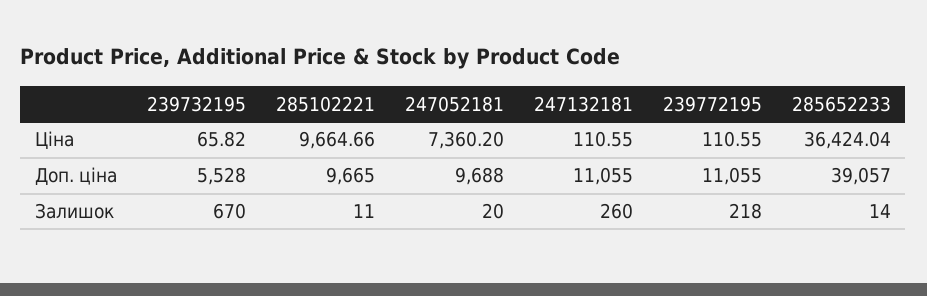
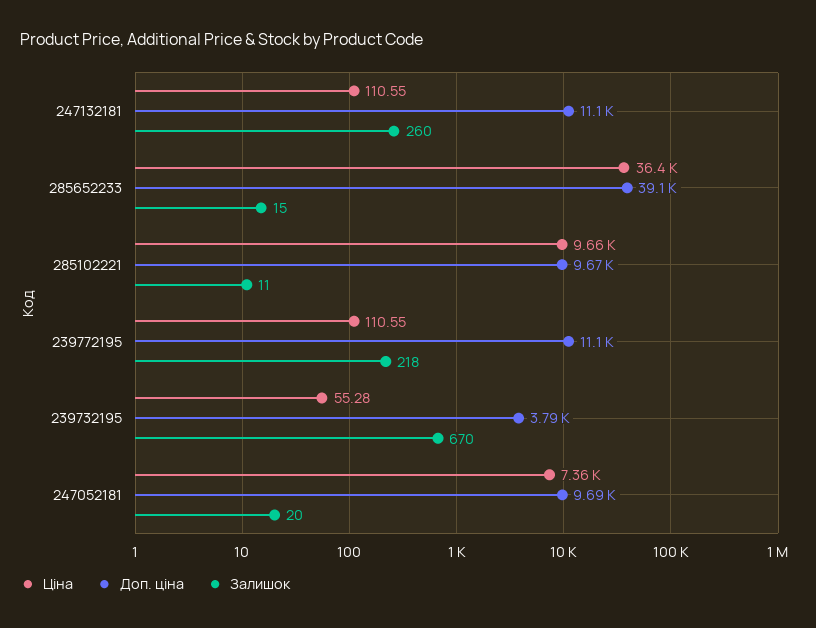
Ціна, 239732195: 65.82 -> 55.28
Доп. ціна, 239732195: 5528 -> 3790
Залишок, 285652233: 14 -> 15

